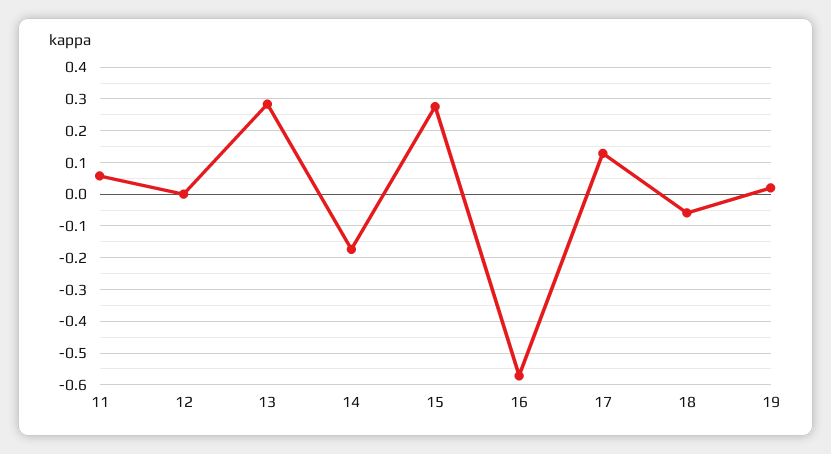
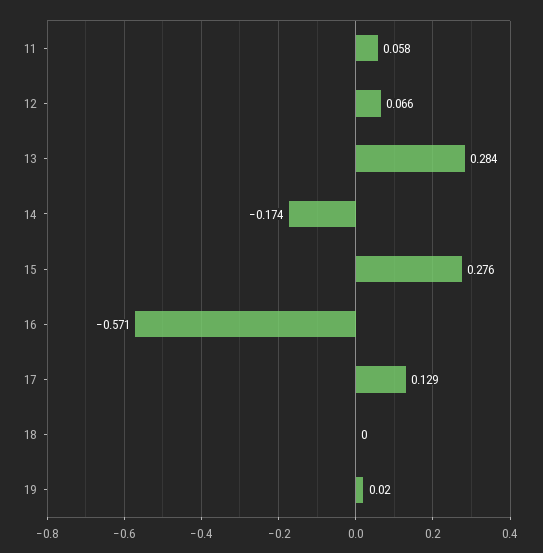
12: 0 -> 0.066
18: -0.06 -> 0

